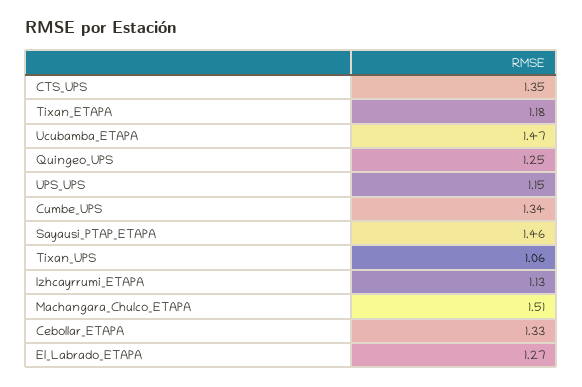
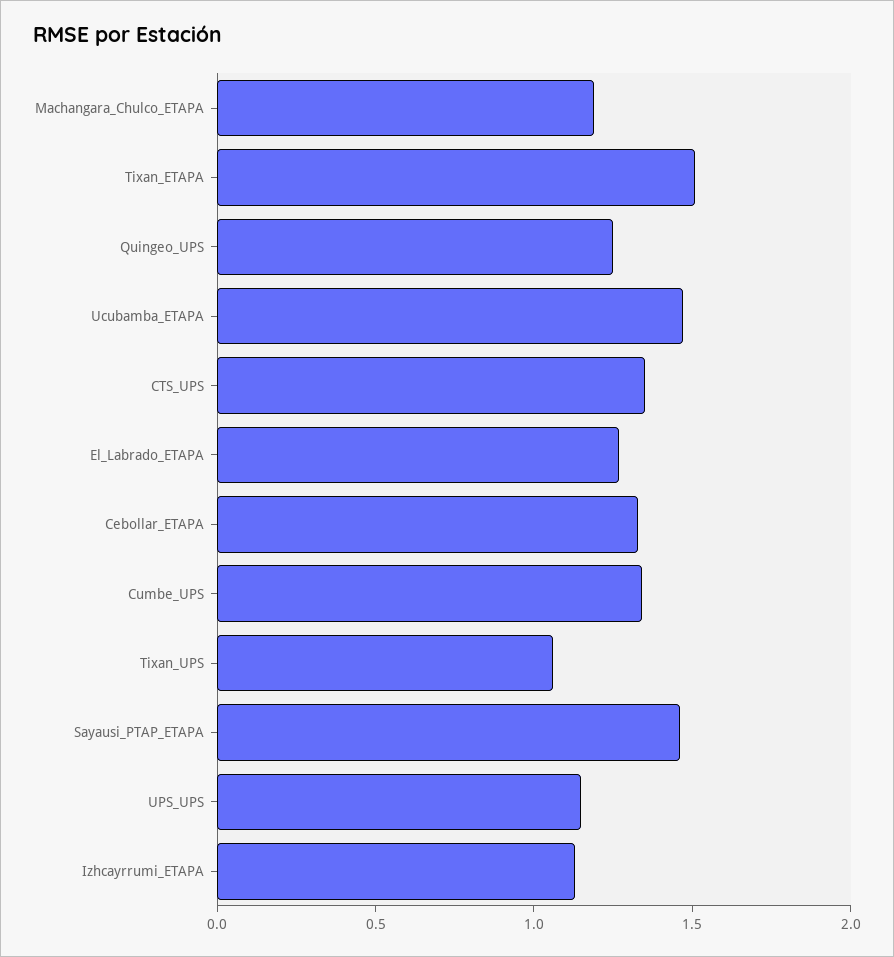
Tixan_ETAPA: 1.18 -> 1.5
Machangara_Chulco_ETAPA: 1.51 -> 1.2

